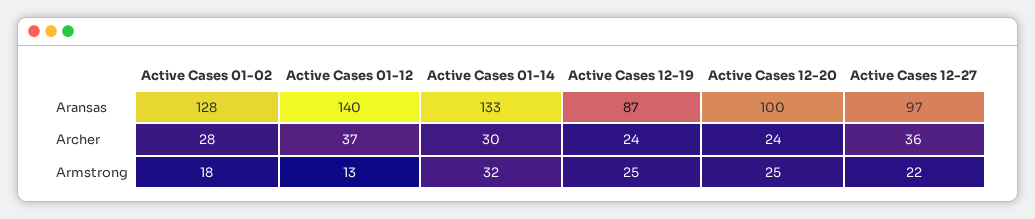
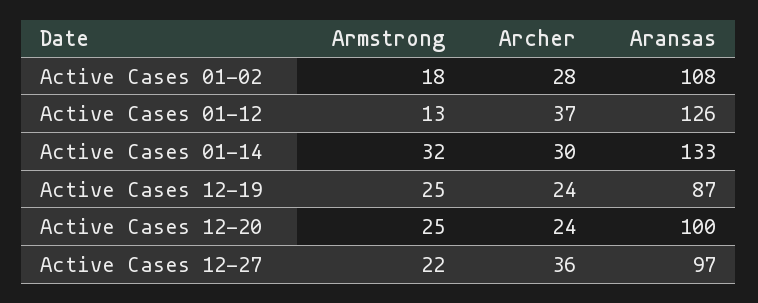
Active Cases 01-02, Aransas: 128 -> 108
Active Cases 01-12, Aransas: 140 -> 126

